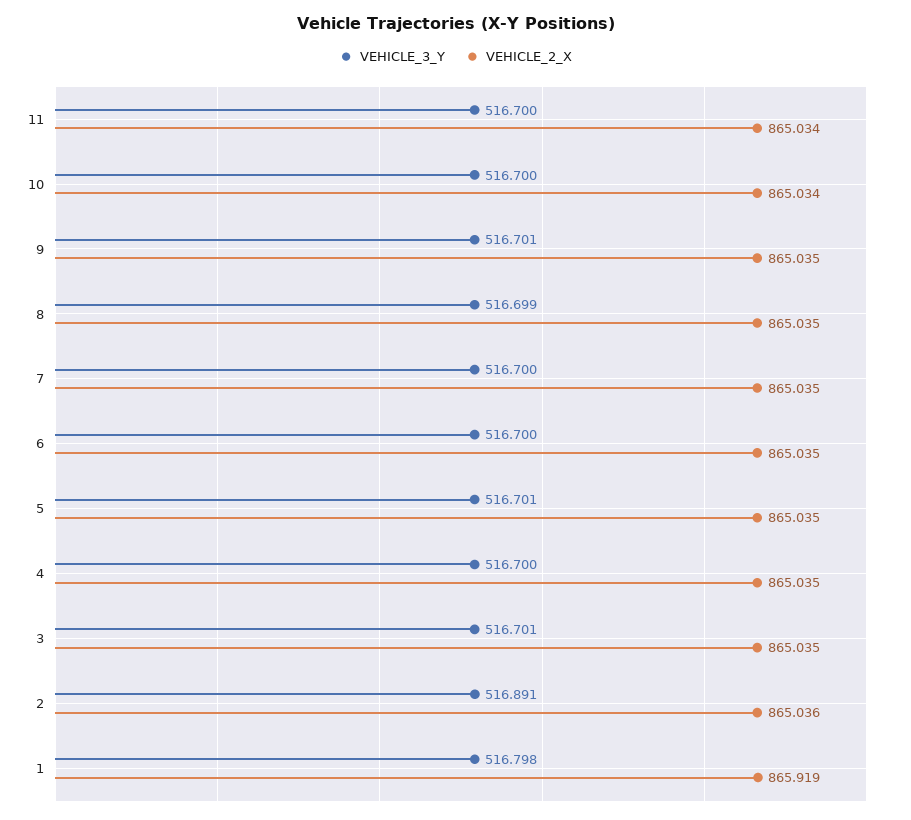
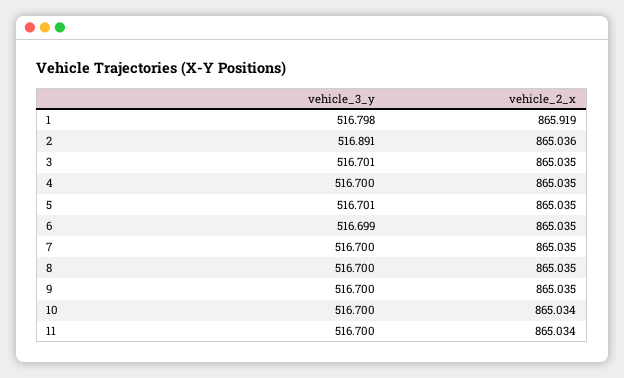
VEHICLE_3_Y, 9: 516.701 -> 516.7
VEHICLE_3_Y, 8: 516.699 -> 516.7
VEHICLE_3_Y, 6: 516.7 -> 516.699

